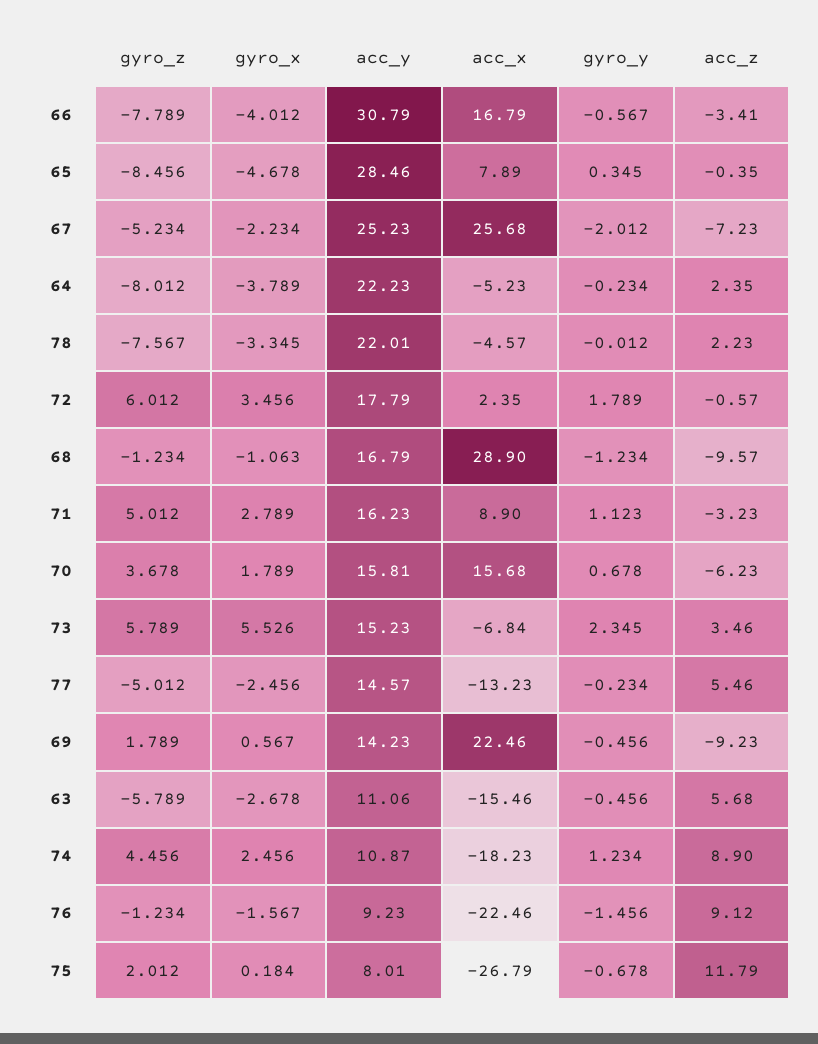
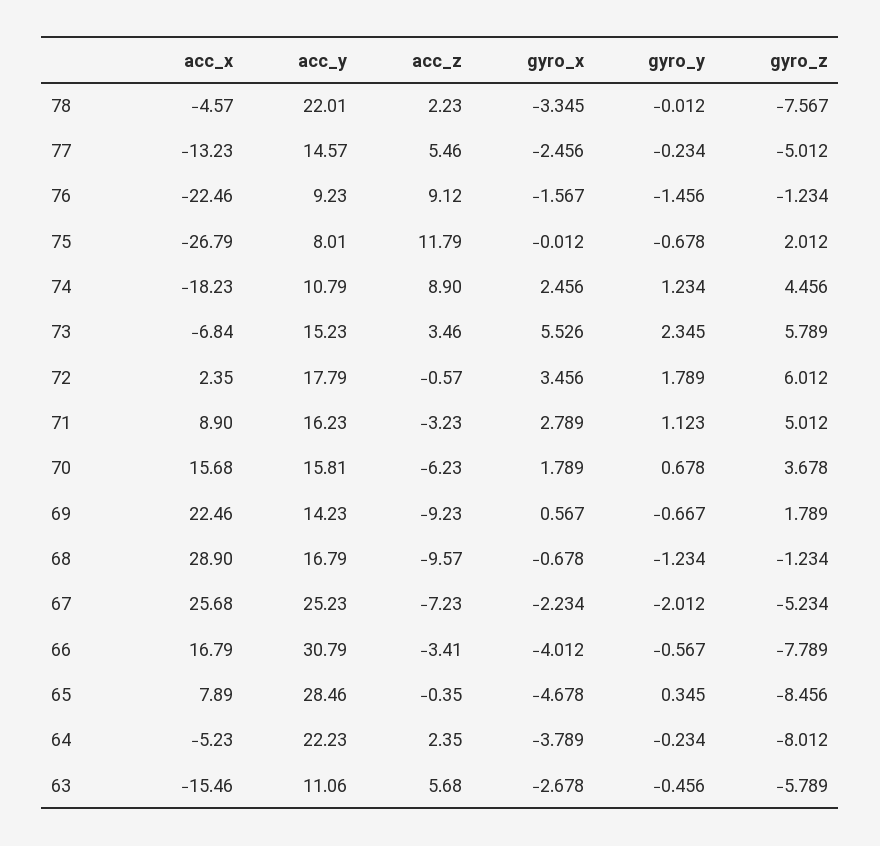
gyro_x, 68: -1.063 -> -0.678
gyro_y, 69: -0.456 -> -0.667
acc_y, 74: 10.87 -> 10.79
gyro_x, 75: 0.184 -> -0.012

